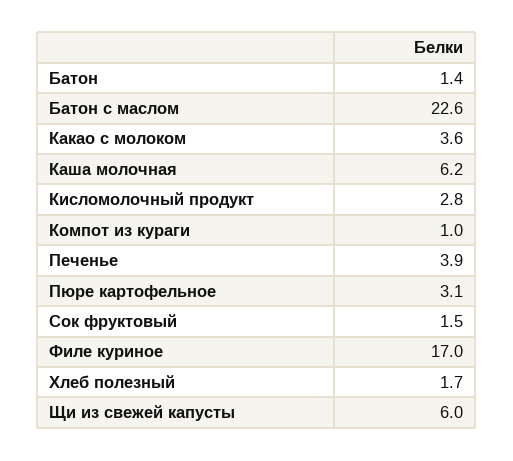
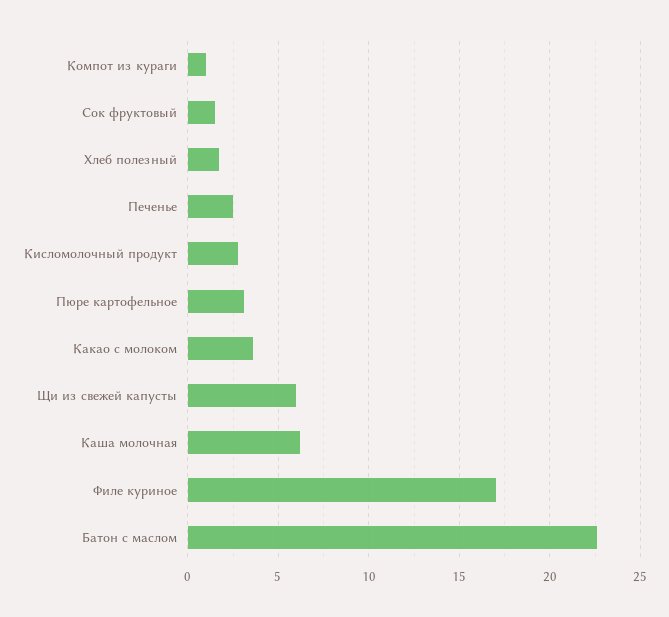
Батон: 1.4 -> none
Печенье: 3.9 -> 2.5

